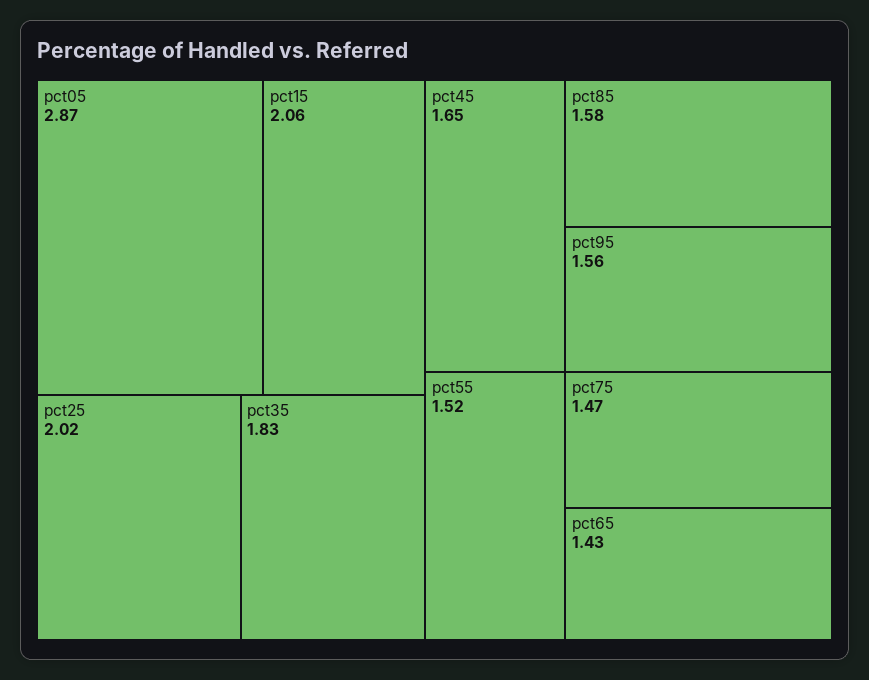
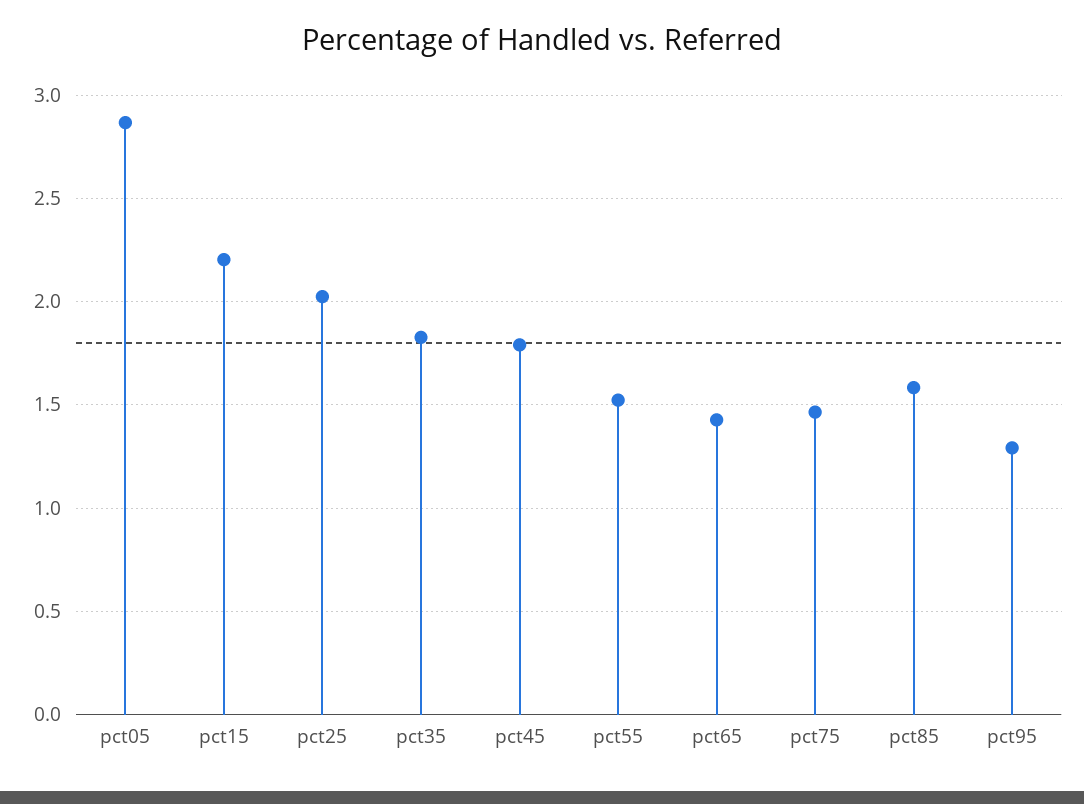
pct15: 2.06 -> 2.2
pct45: 1.65 -> 1.8
pct95: 1.56 -> 1.3

